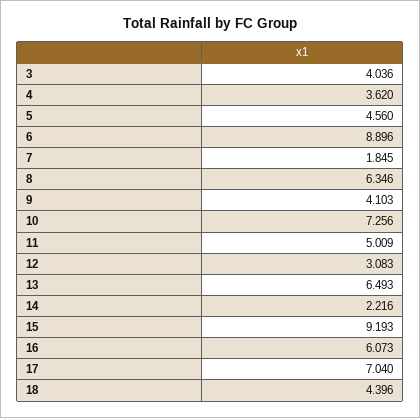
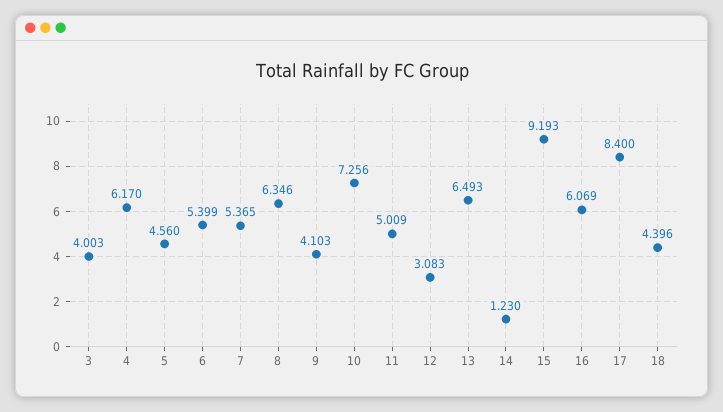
3: 4.036 -> 4.003
4: 3.62 -> 6.17
6: 8.896 -> 5.399
7: 1.845 -> 5.365
14: 2.216 -> 1.23
16: 6.073 -> 6.069
17: 7.04 -> 8.4

